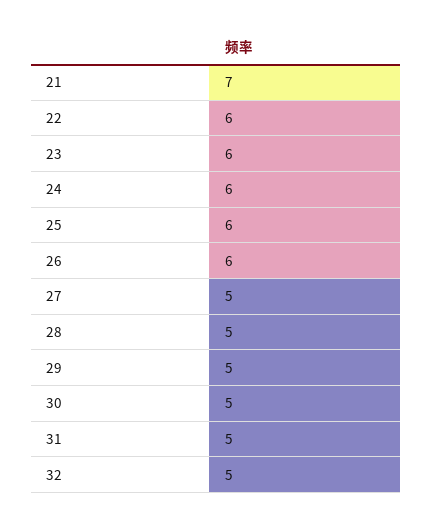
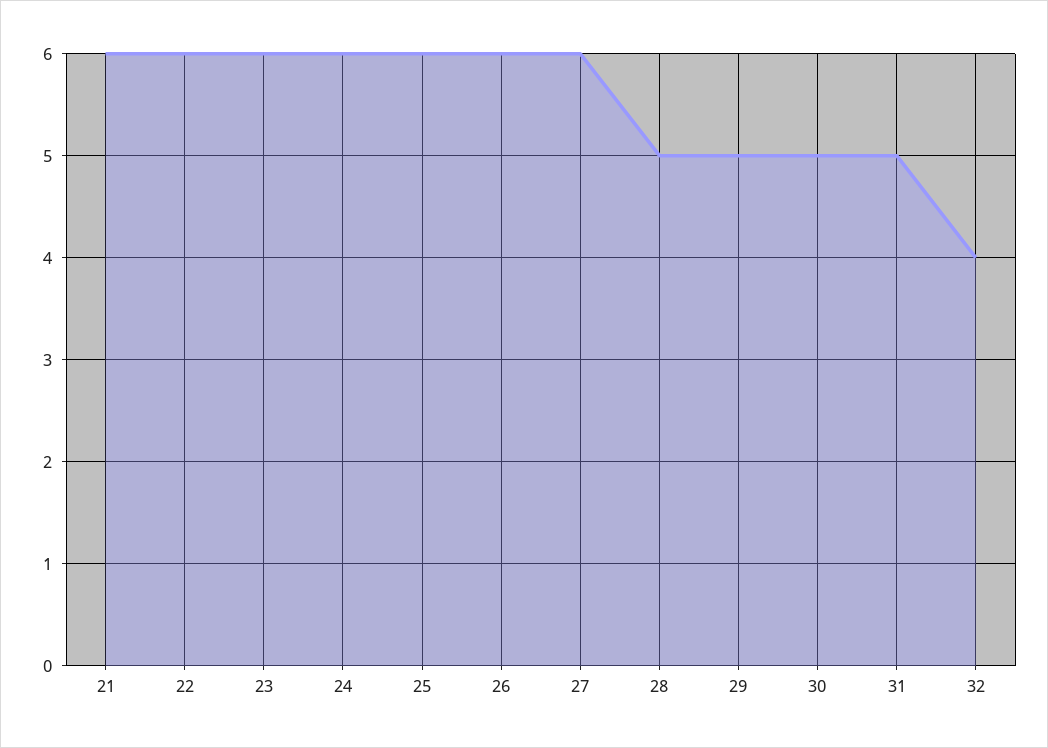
21: 7 -> 6
27: 5 -> 6
32: 5 -> 4

